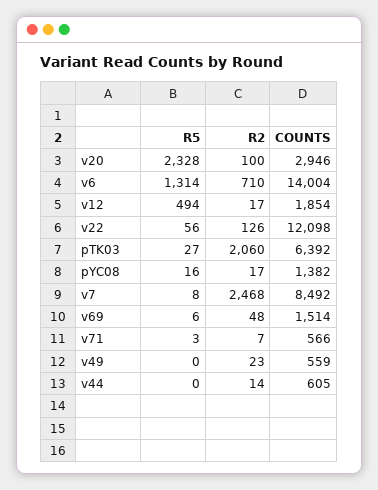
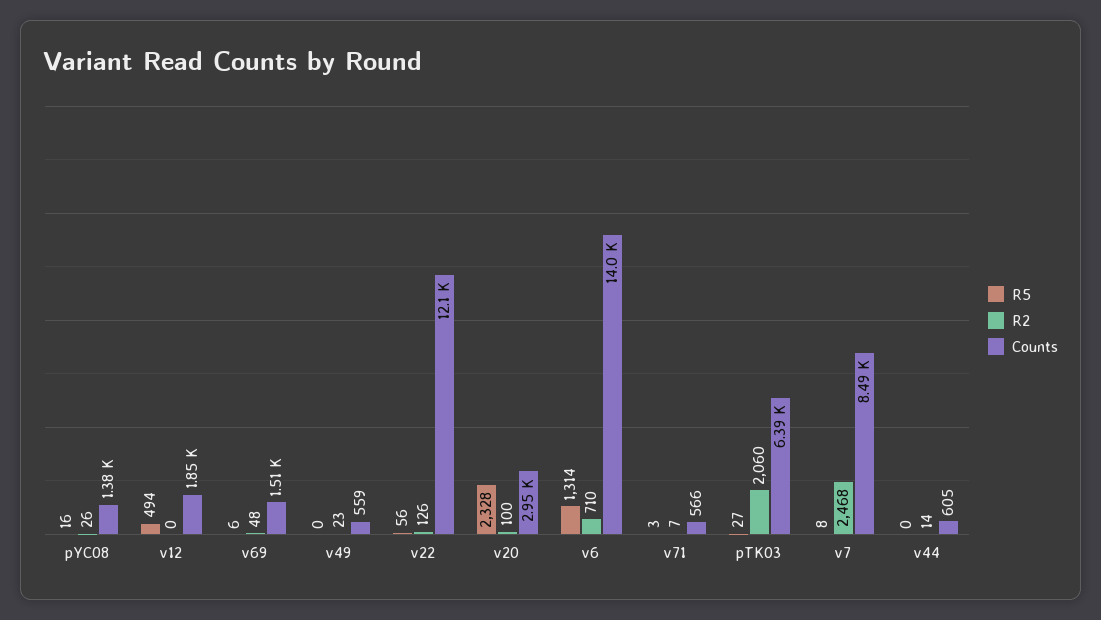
R2, v12: 17 -> 0
R2, pYC08: 17 -> 26

